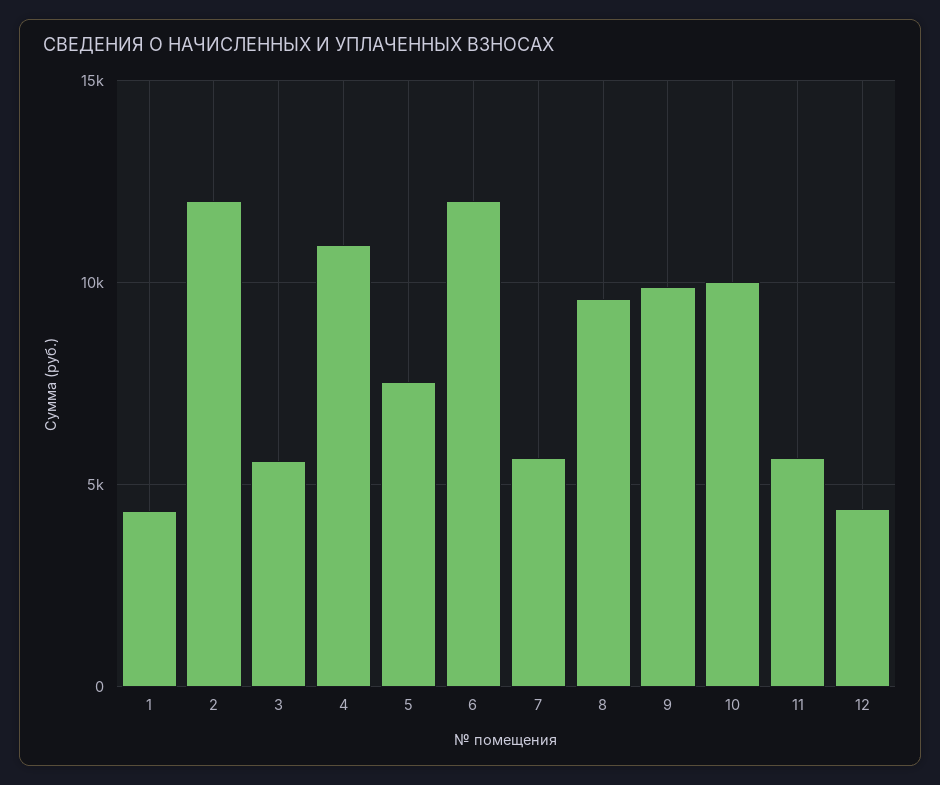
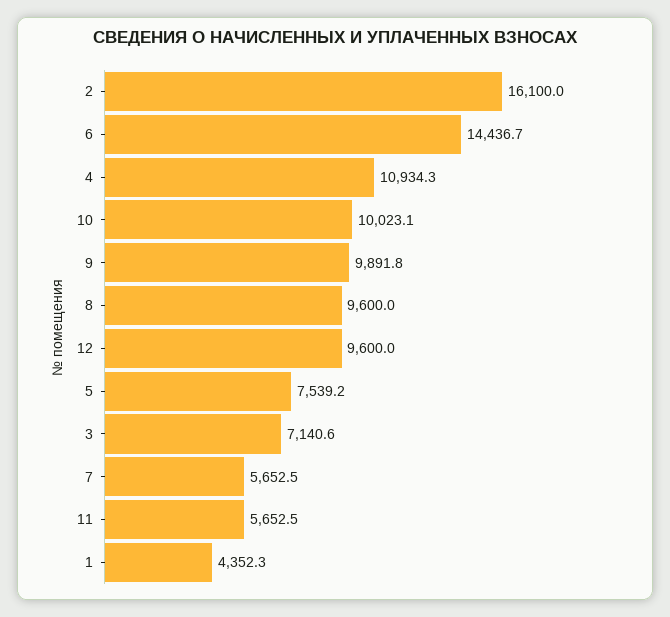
2: 12000 -> 16100
3: 5500 -> 7140.6
6: 12000 -> 14436.7
12: 4500 -> 9600

